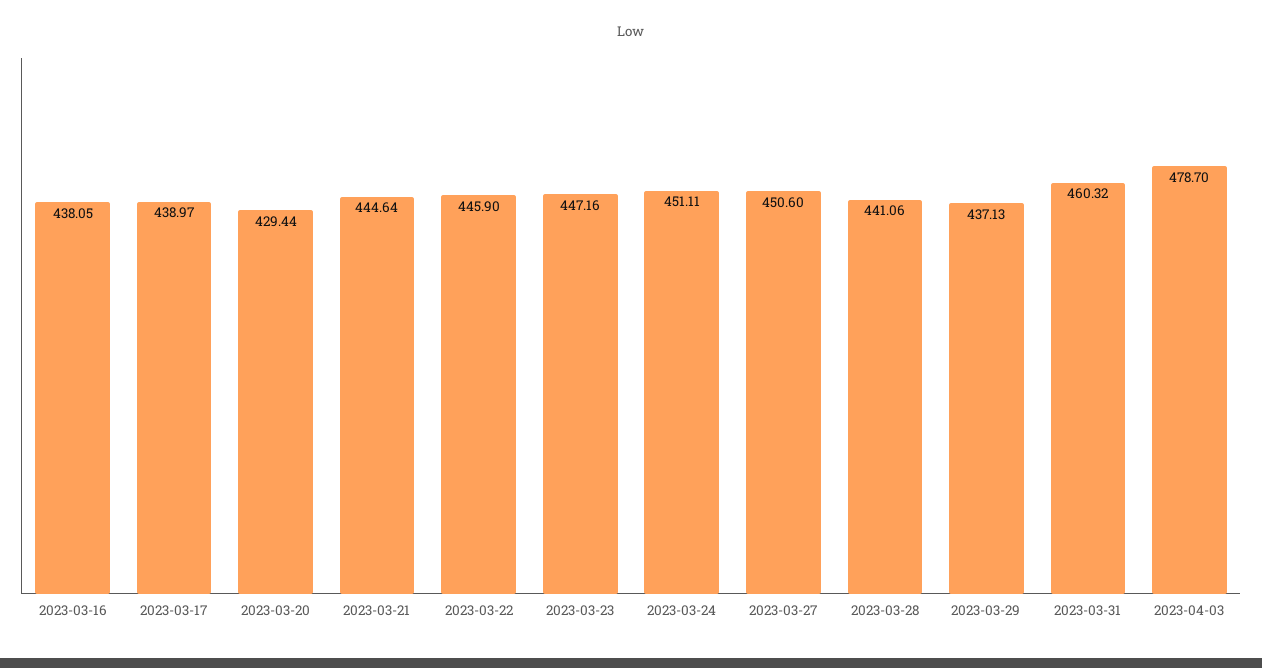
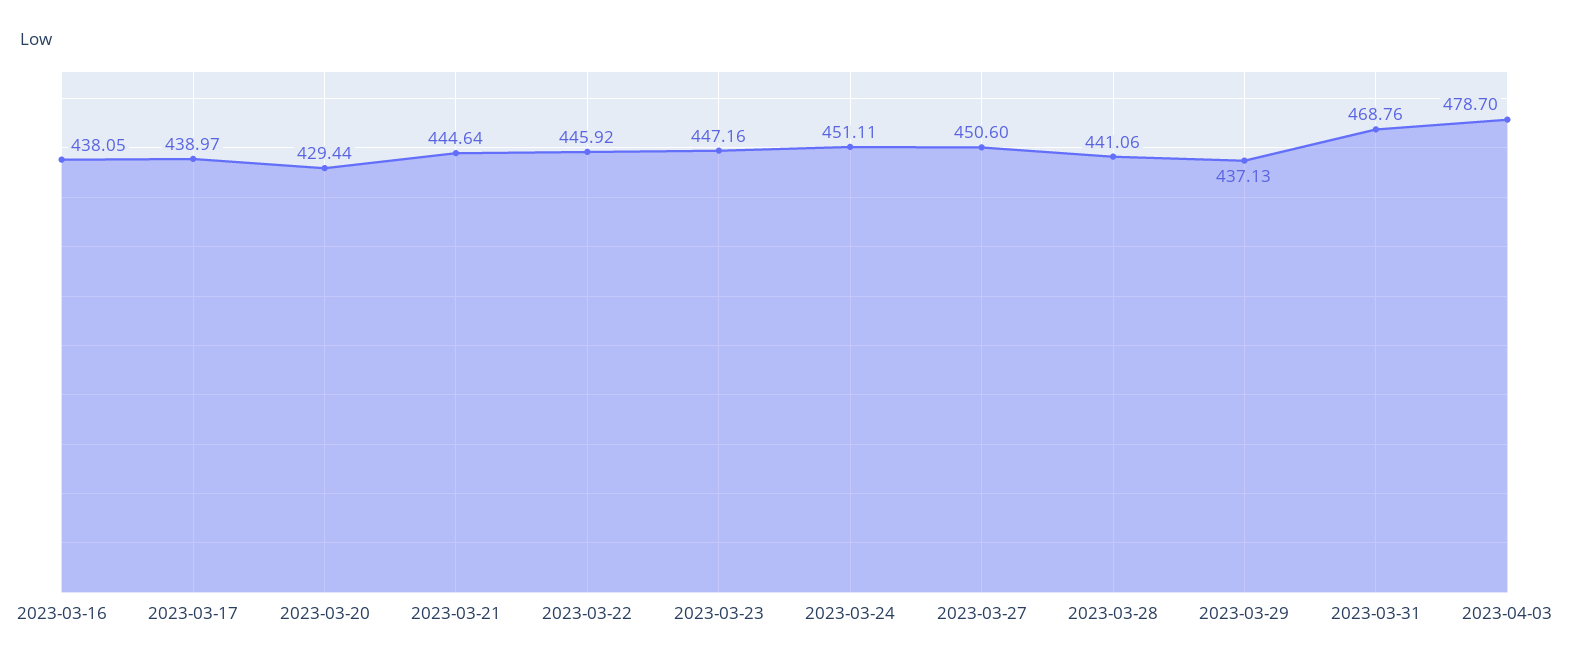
2023-03-22: 445.9 -> 445.92
2023-03-31: 460.32 -> 468.76

